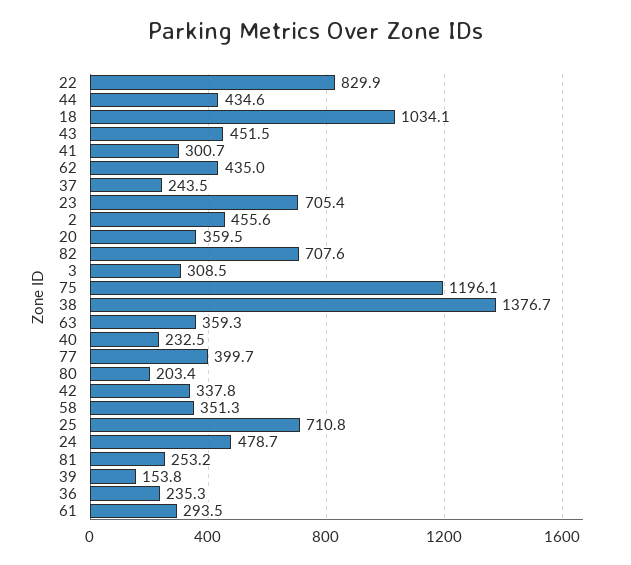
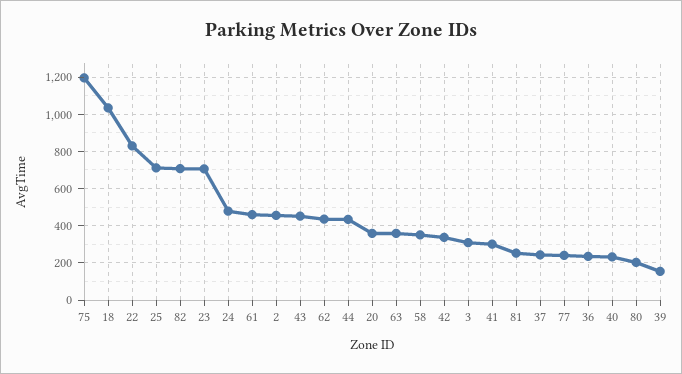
38: 1376.7 -> none
77: 399.7 -> 250
61: 293.5 -> 450

